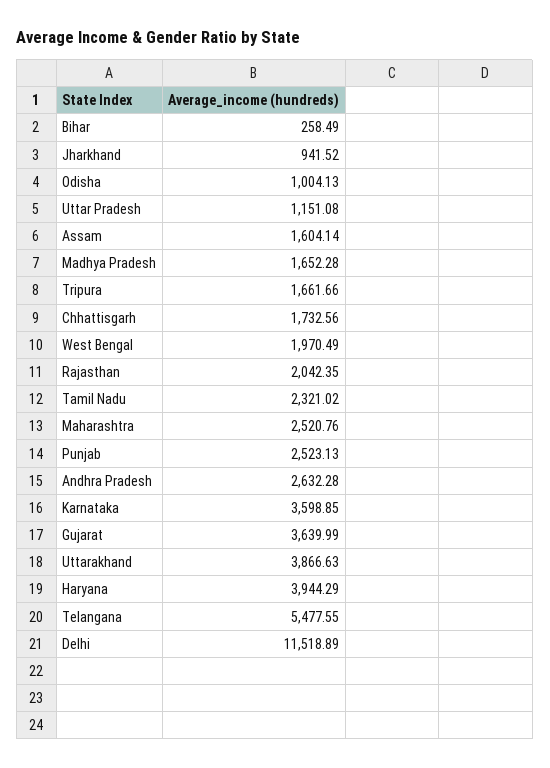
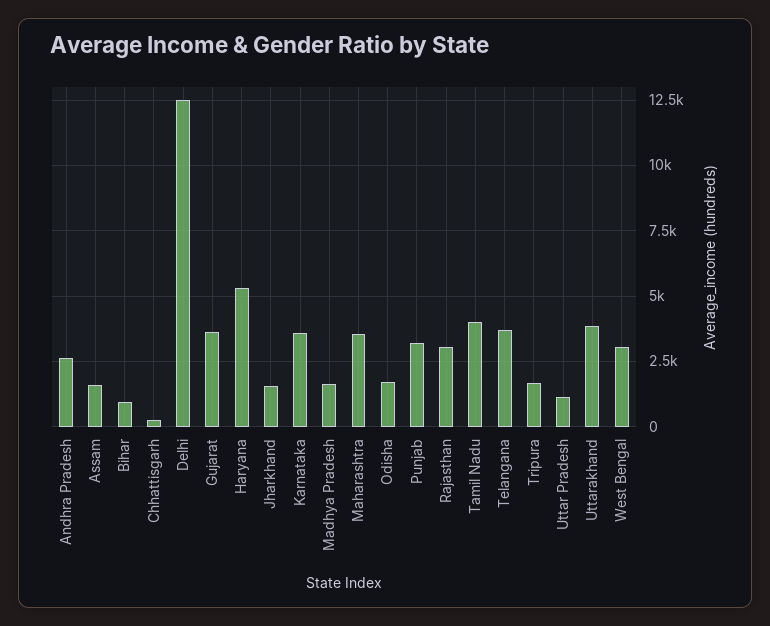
Bihar: 258.49 -> 1000
Jharkhand: 941.52 -> 1500
Odisha: 1004.13 -> 1750
Chhattisgarh: 1732.56 -> 250
West Bengal: 1970.49 -> 3000
Rajasthan: 2042.35 -> 3000
Tamil Nadu: 2321.02 -> 4000
Maharashtra: 2520.76 -> 3500
Punjab: 2523.13 -> 3250
Haryana: 3944.29 -> 5250
Telangana: 5477.55 -> 3750
Delhi: 11518.89 -> 12500

